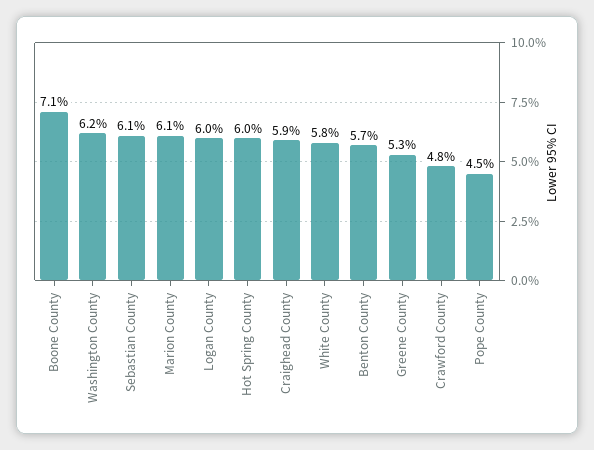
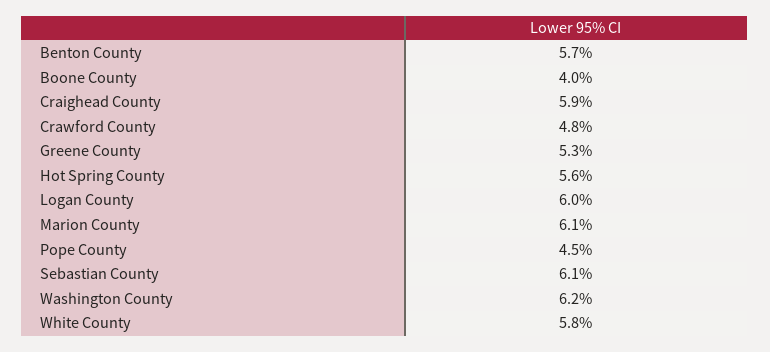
Boone County: 7.1 -> 4
Hot Spring County: 6 -> 5.6

